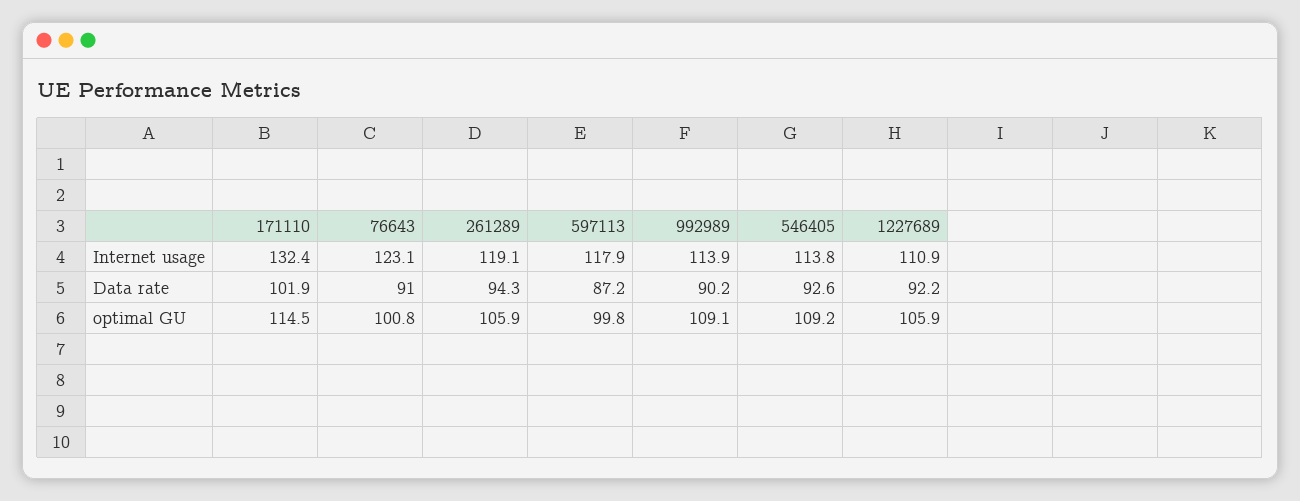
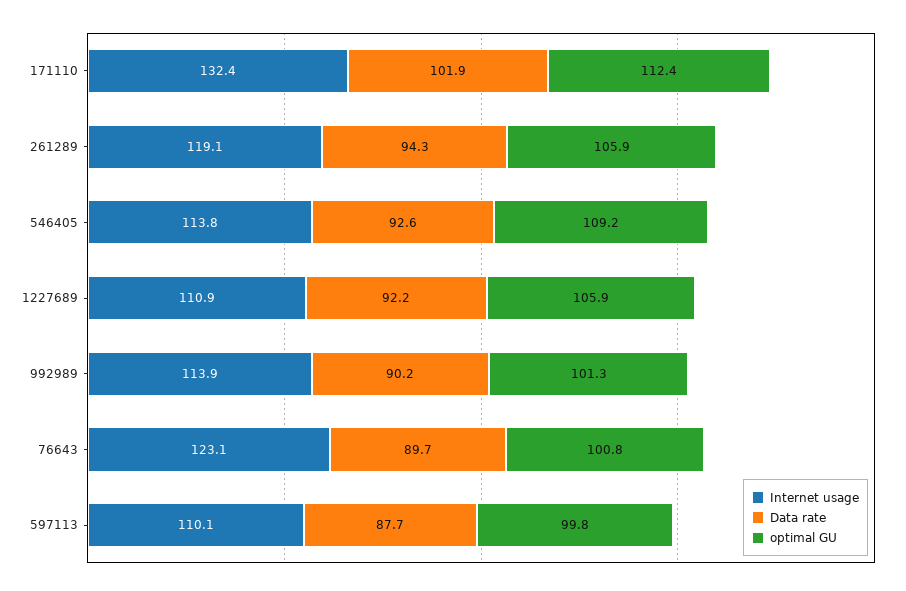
Internet usage, 597113: 117.9 -> 110.1
Data rate, 76643: 91 -> 89.7
Data rate, 597113: 87.2 -> 87.7
optimal GU, 171110: 114.5 -> 112.4
optimal GU, 992989: 109.1 -> 101.3

